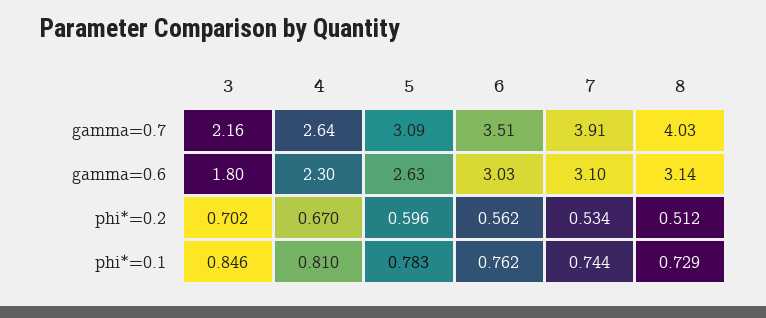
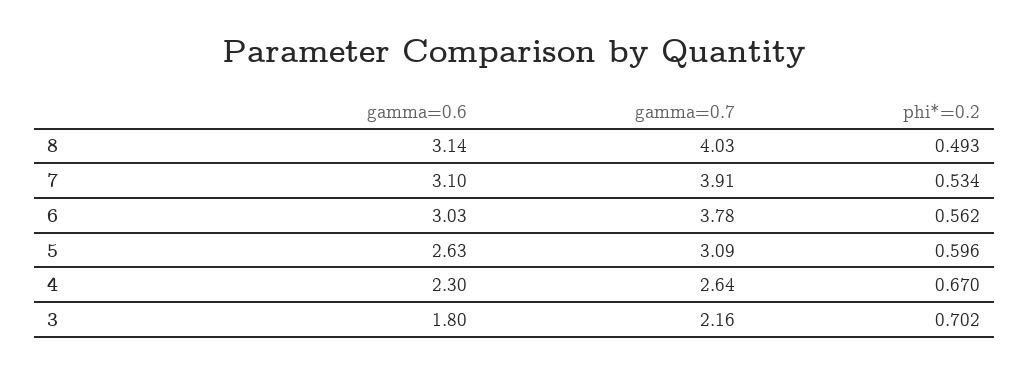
6, gamma=0.7: 3.51 -> 3.78
8, phi*=0.2: 0.512 -> 0.493
3, phi*=0.1: 0.846 -> none
4, phi*=0.1: 0.81 -> none
5, phi*=0.1: 0.783 -> none
6, phi*=0.1: 0.762 -> none
7, phi*=0.1: 0.744 -> none
8, phi*=0.1: 0.729 -> none

